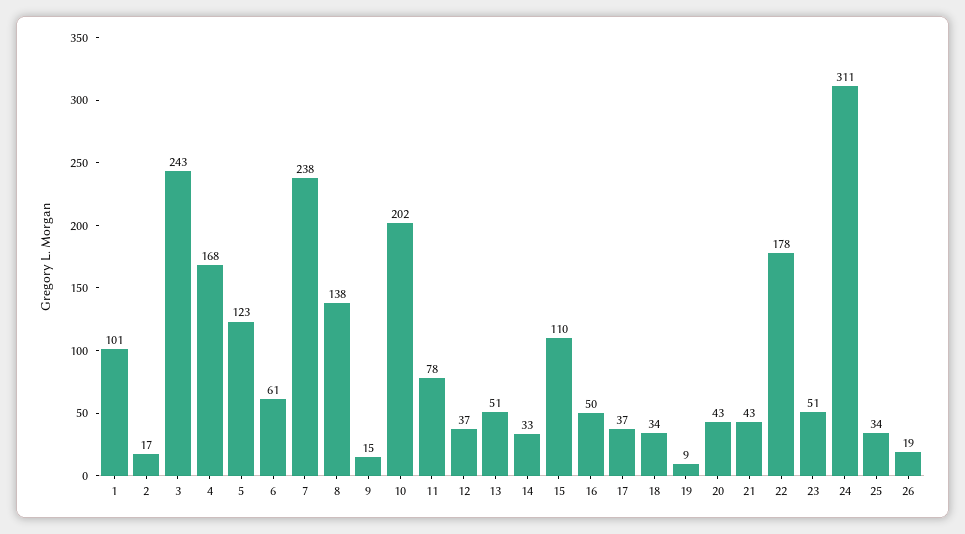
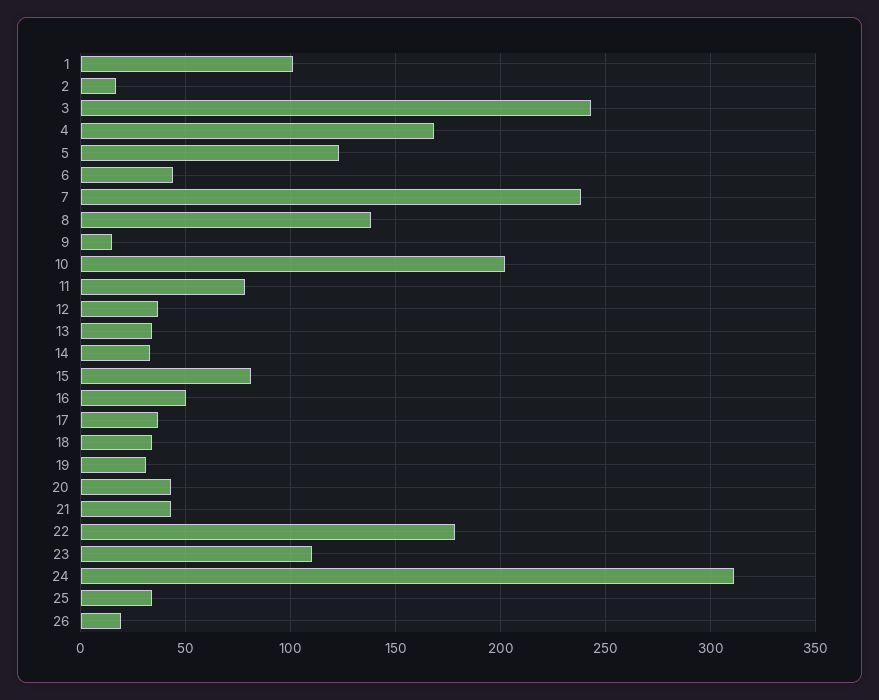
6: 61 -> 45
13: 51 -> 35
15: 110 -> 80
19: 9 -> 30
23: 51 -> 110

